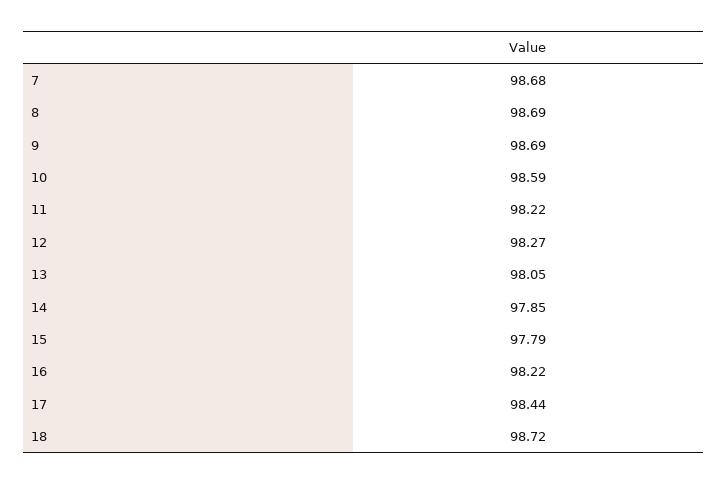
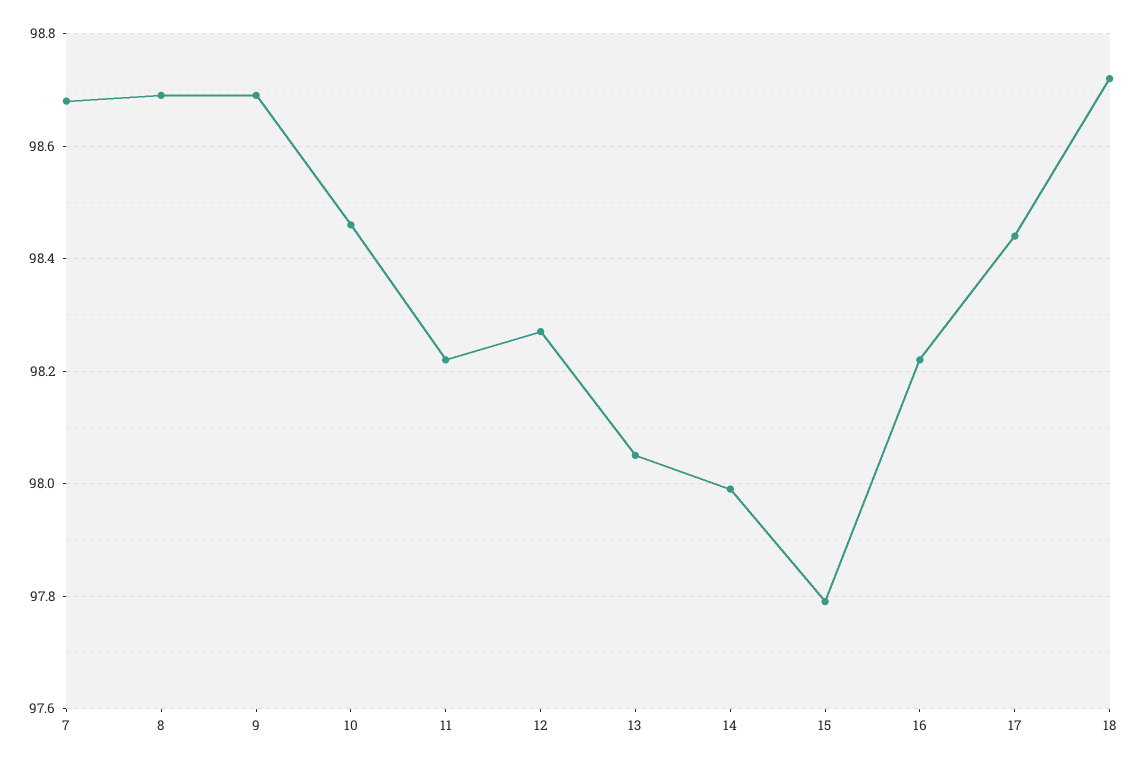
10: 98.59 -> 98.45
14: 97.85 -> 98

